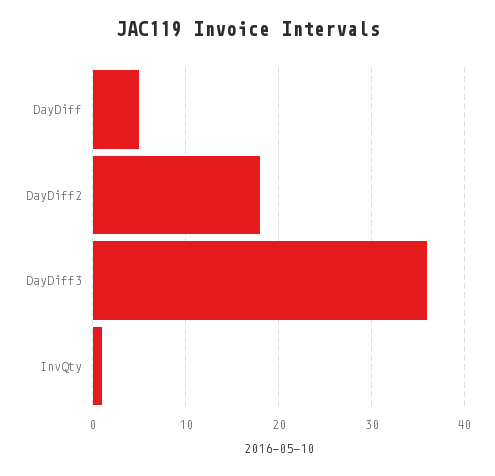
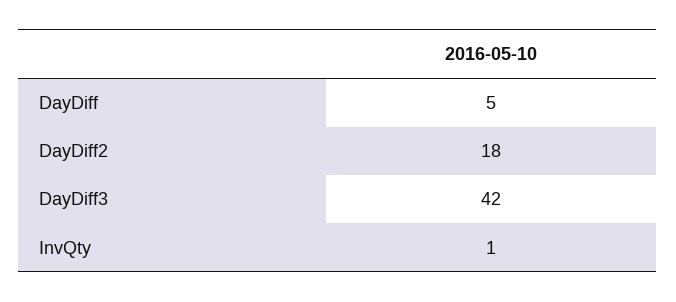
DayDiff3: 36 -> 42

